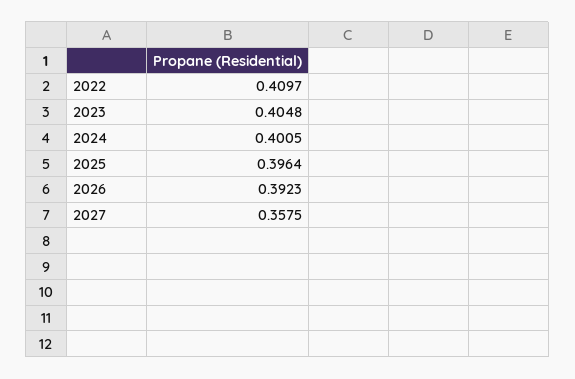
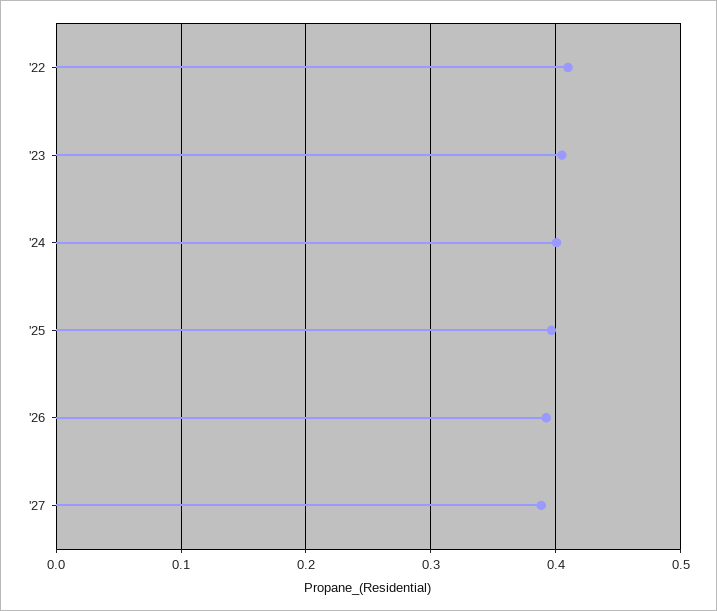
2027: 0.3575 -> 0.39

